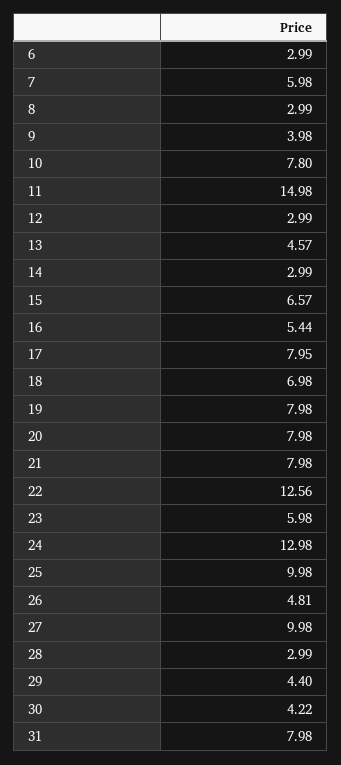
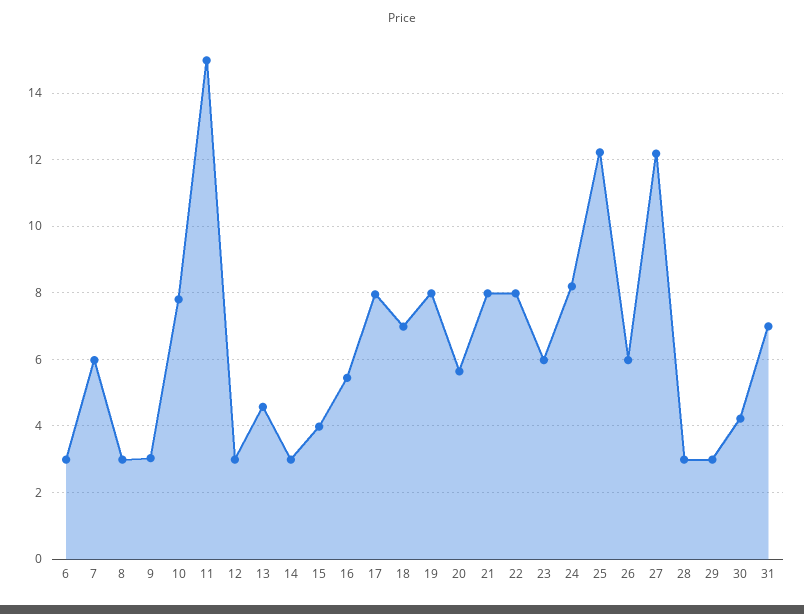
9: 3.98 -> 3
15: 6.57 -> 4
20: 7.98 -> 5.6
22: 12.56 -> 8
24: 12.98 -> 8.2
25: 9.98 -> 12.2
26: 4.81 -> 6
27: 9.98 -> 12.2
29: 4.4 -> 3
31: 7.98 -> 7

